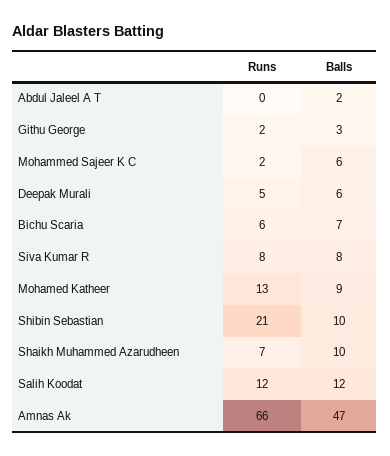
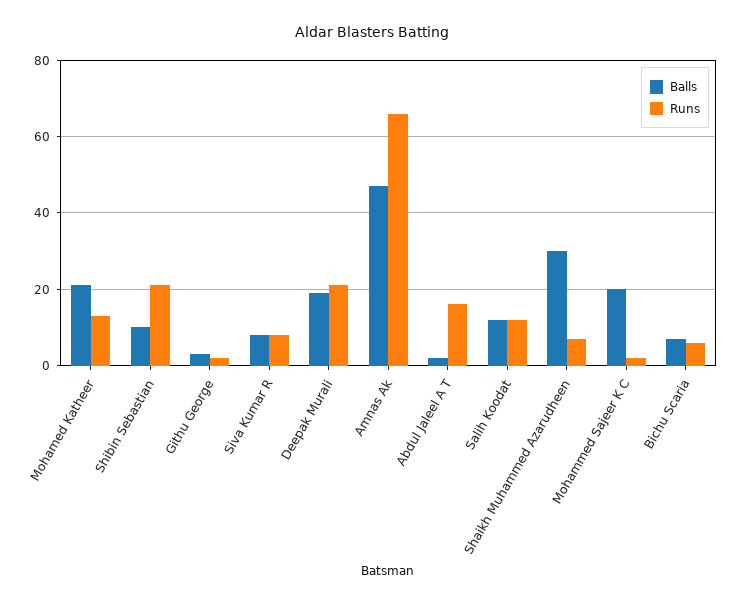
Runs, Abdul Jaleel A T: 0 -> 15
Balls, Mohammed Sajeer K C: 6 -> 20
Runs, Deepak Murali: 5 -> 20
Balls, Deepak Murali: 6 -> 20
Balls, Mohamed Katheer: 9 -> 20
Balls, Shaikh Muhammed Azarudheen: 10 -> 30

